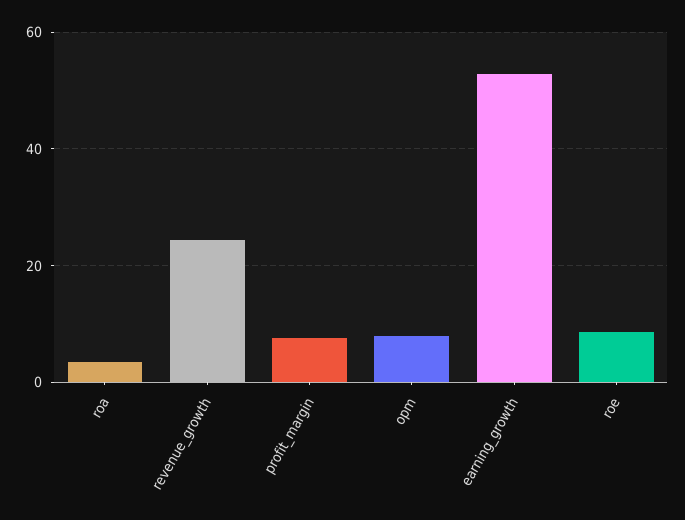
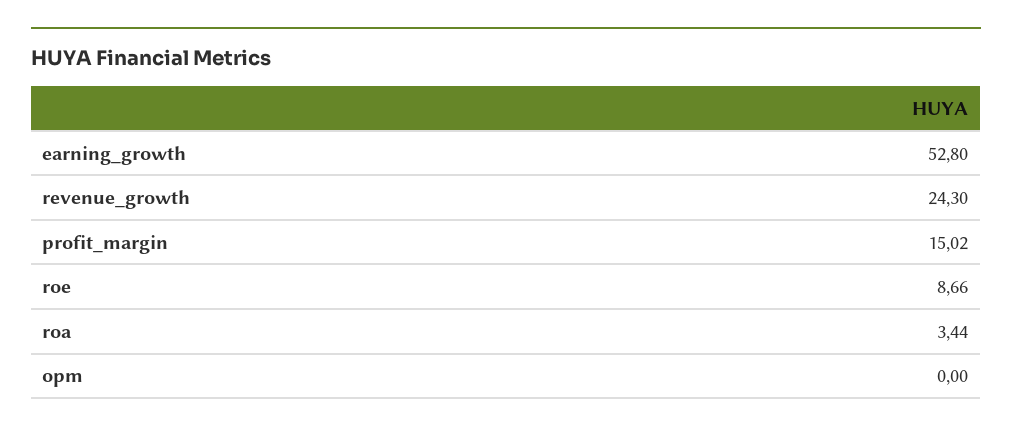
profit_margin: 8 -> 15.02
opm: 8 -> 0

